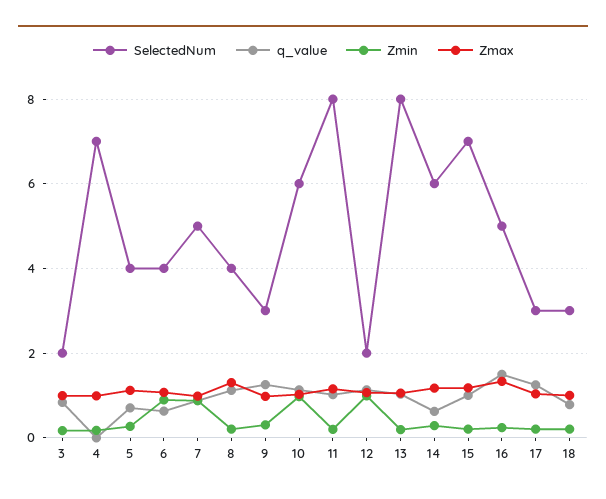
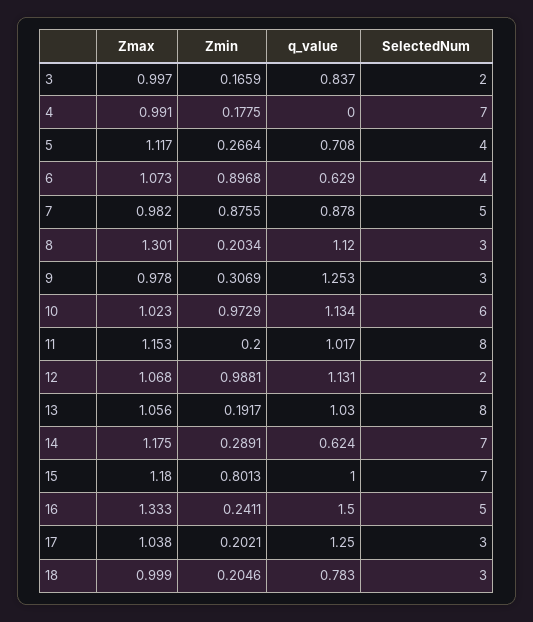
SelectedNum, 8: 4 -> 3
SelectedNum, 14: 6 -> 7
Zmin, 15: 0.2 -> 0.8013

